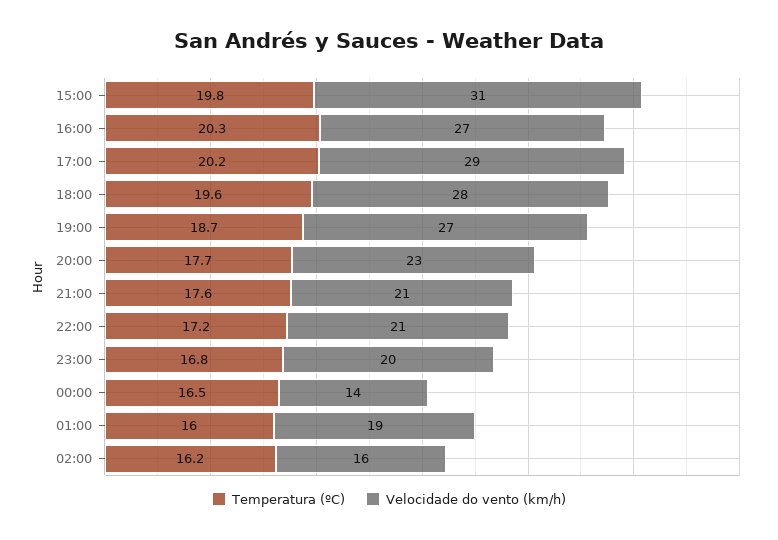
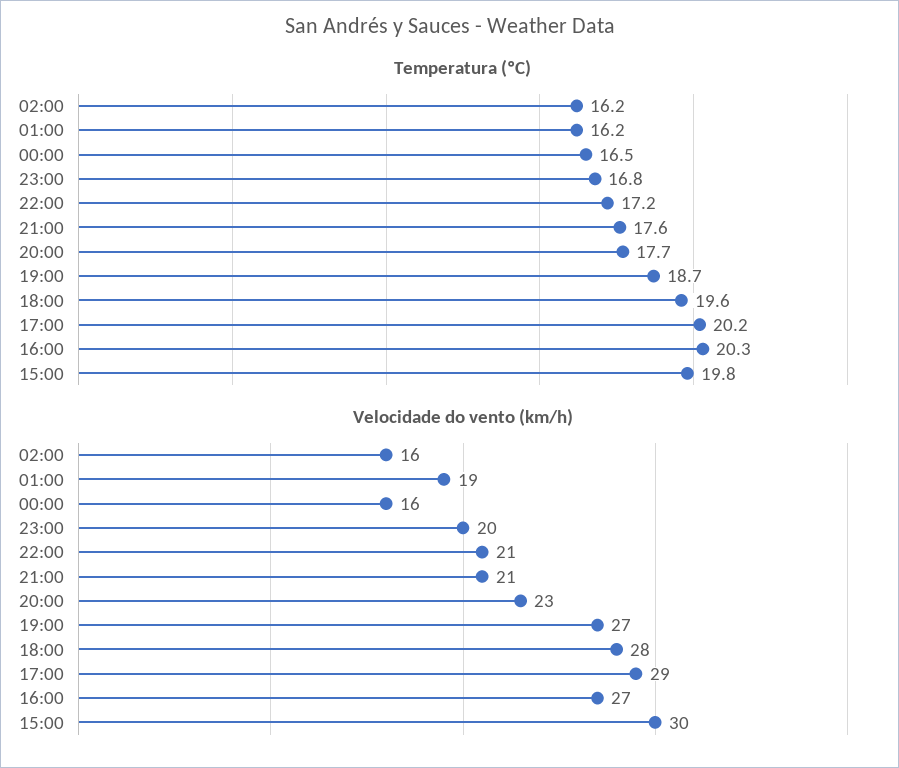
Velocidade do vento (km/h), 15:00: 31 -> 30
Velocidade do vento (km/h), 00:00: 14 -> 16
Temperatura (ºC), 01:00: 16 -> 16.2

